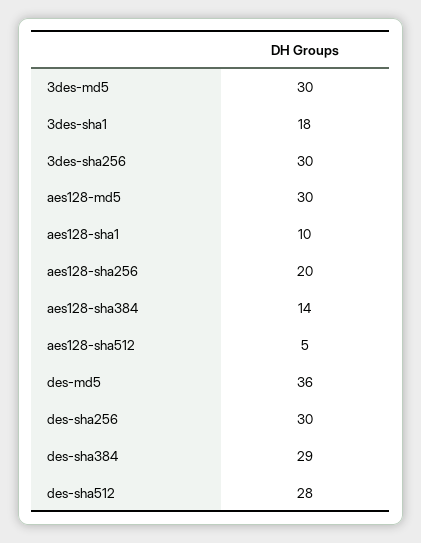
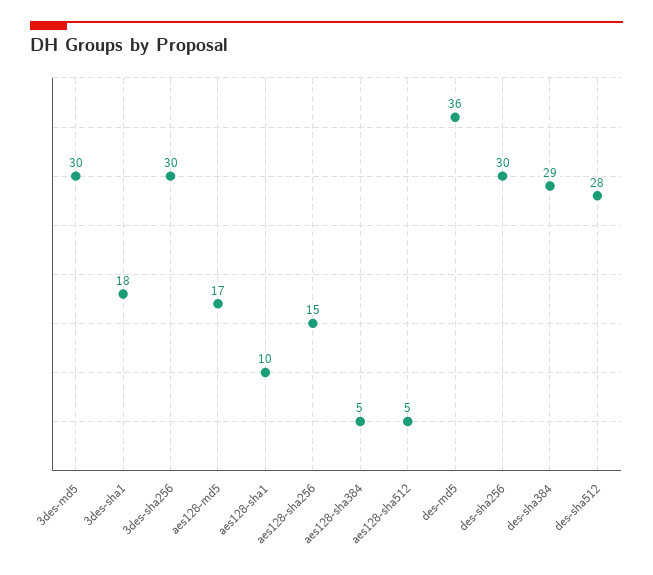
aes128-md5: 30 -> 17
aes128-sha256: 20 -> 15
aes128-sha384: 14 -> 5

